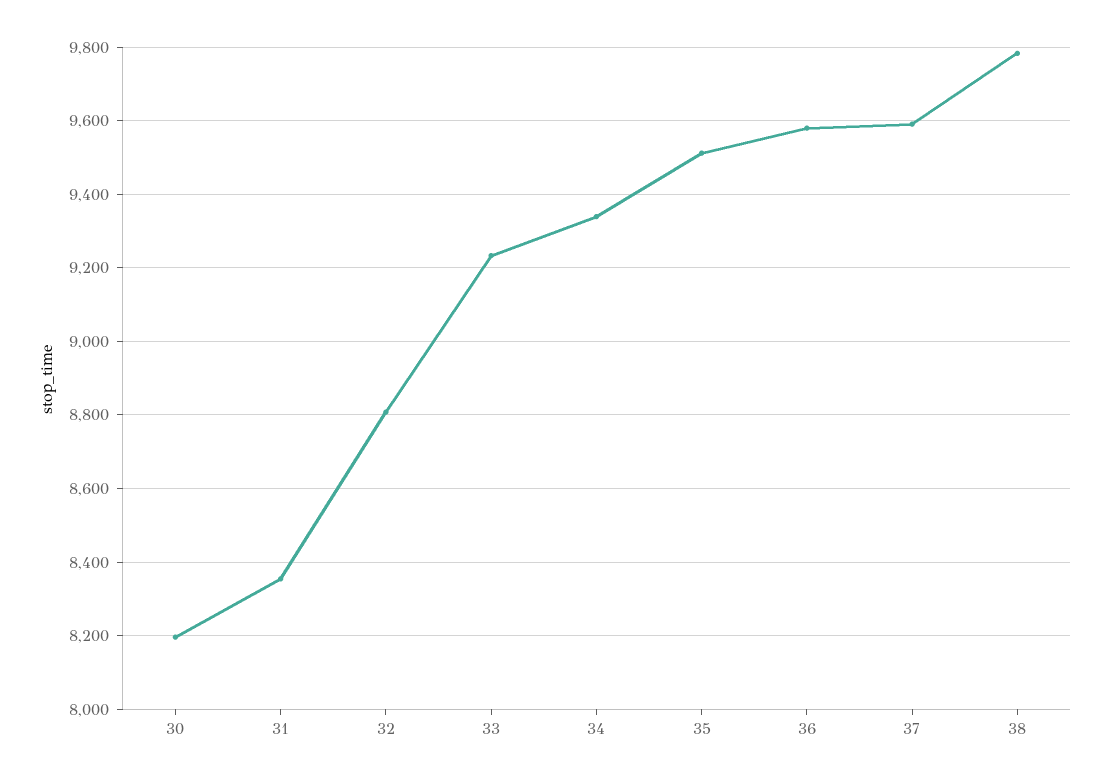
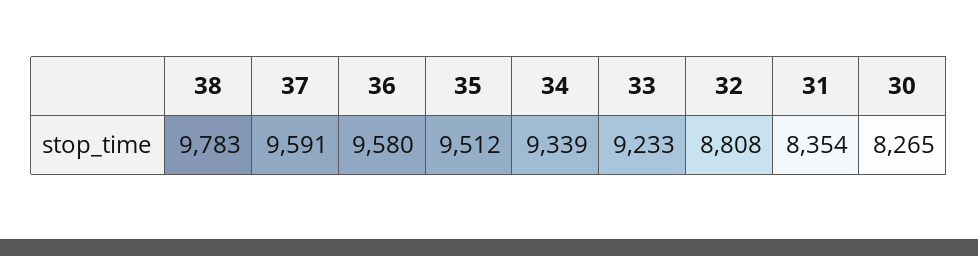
30: 8200 -> 8265

